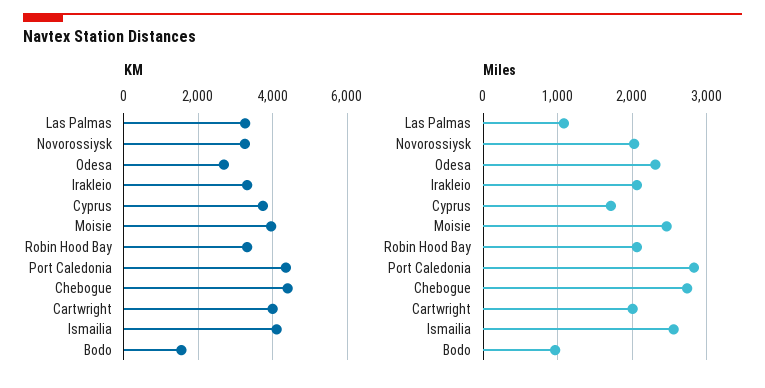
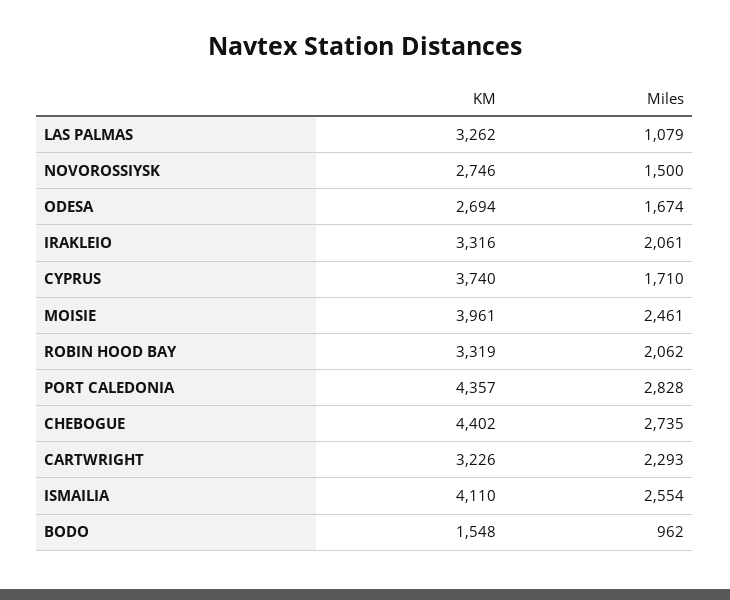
KM, Novorossiysk: 3200 -> 2746
KM, Cartwright: 4000 -> 3226
Miles, Novorossiysk: 2000 -> 1500
Miles, Odesa: 2300 -> 1674
Miles, Cartwright: 2000 -> 2293

